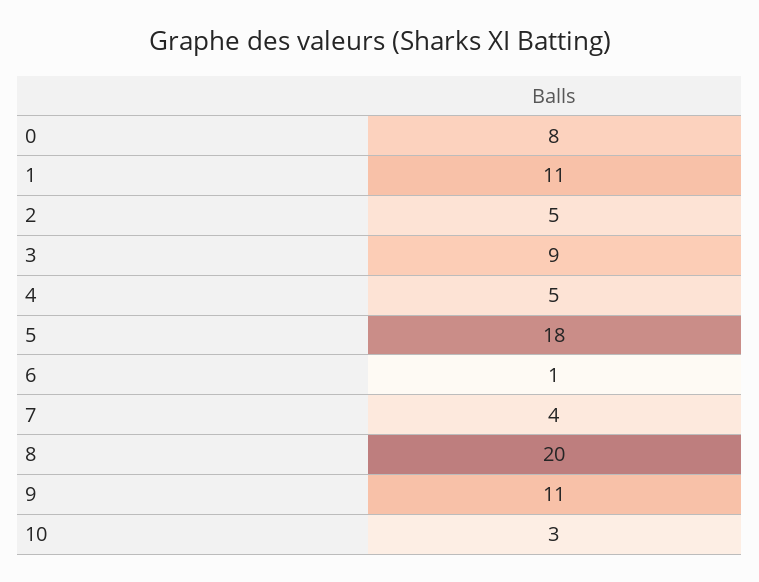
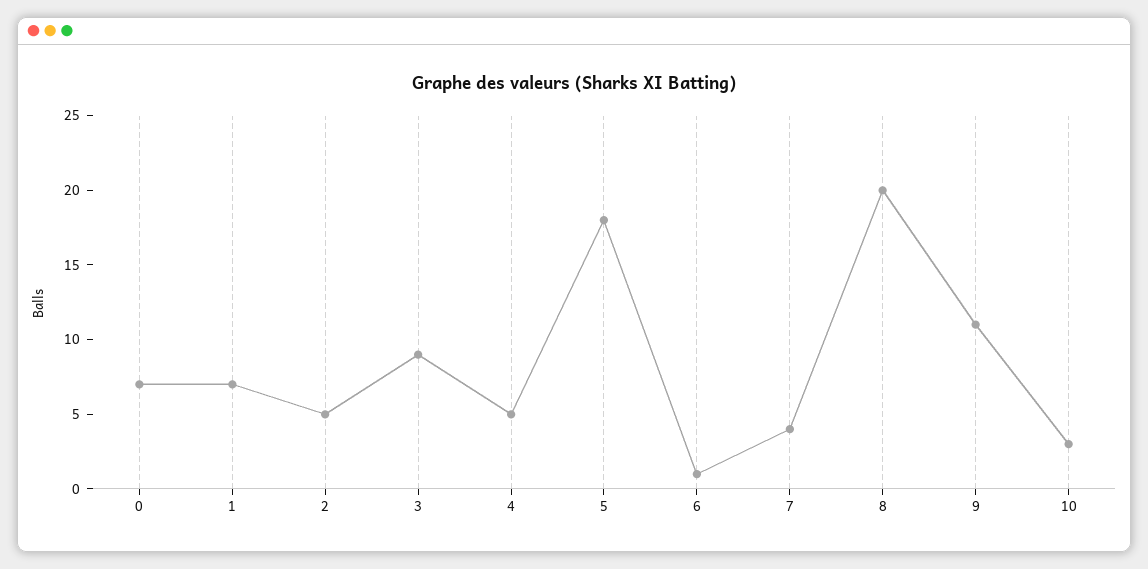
0: 8 -> 7
1: 11 -> 7

